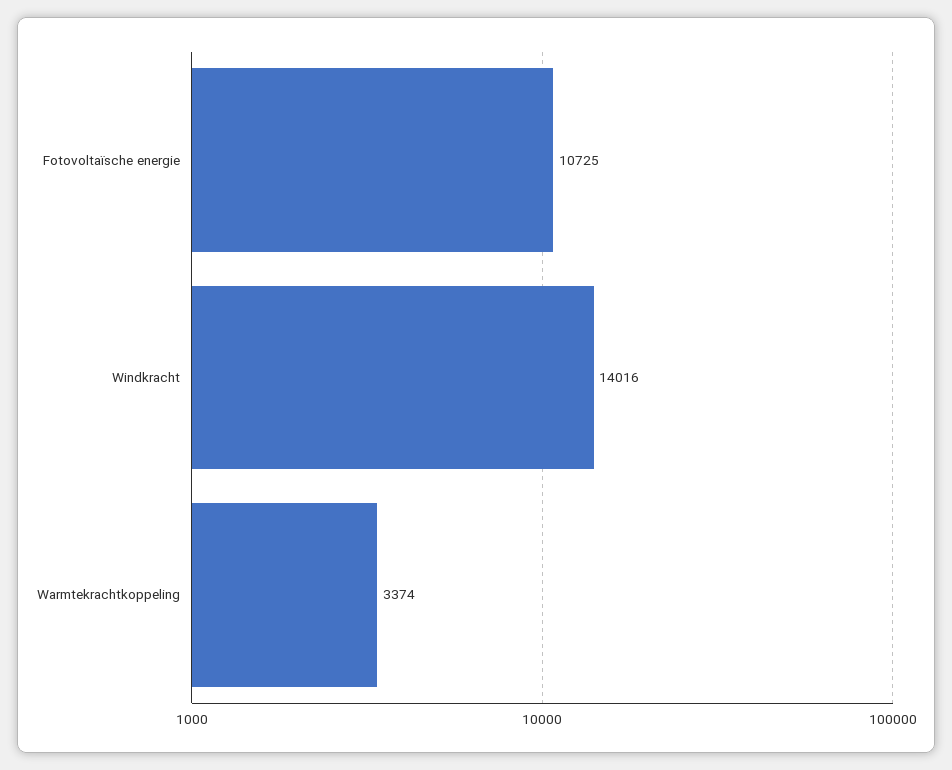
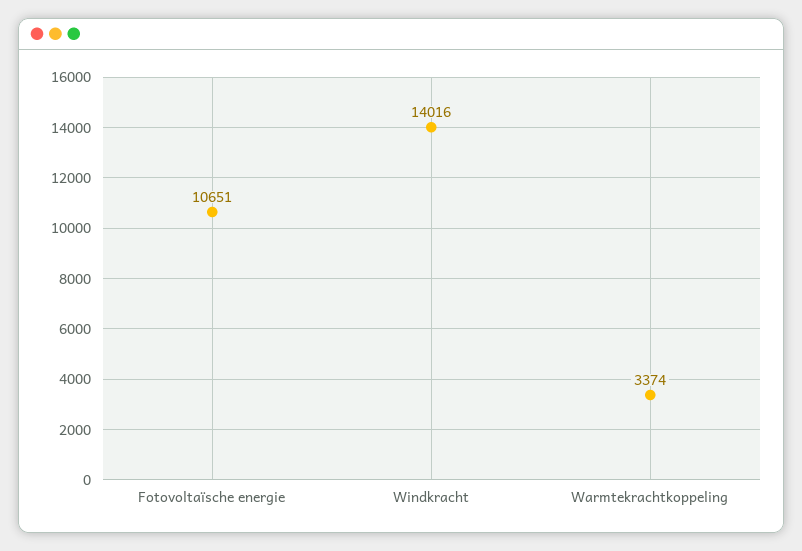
Fotovoltaïsche energie: 10725 -> 10651

